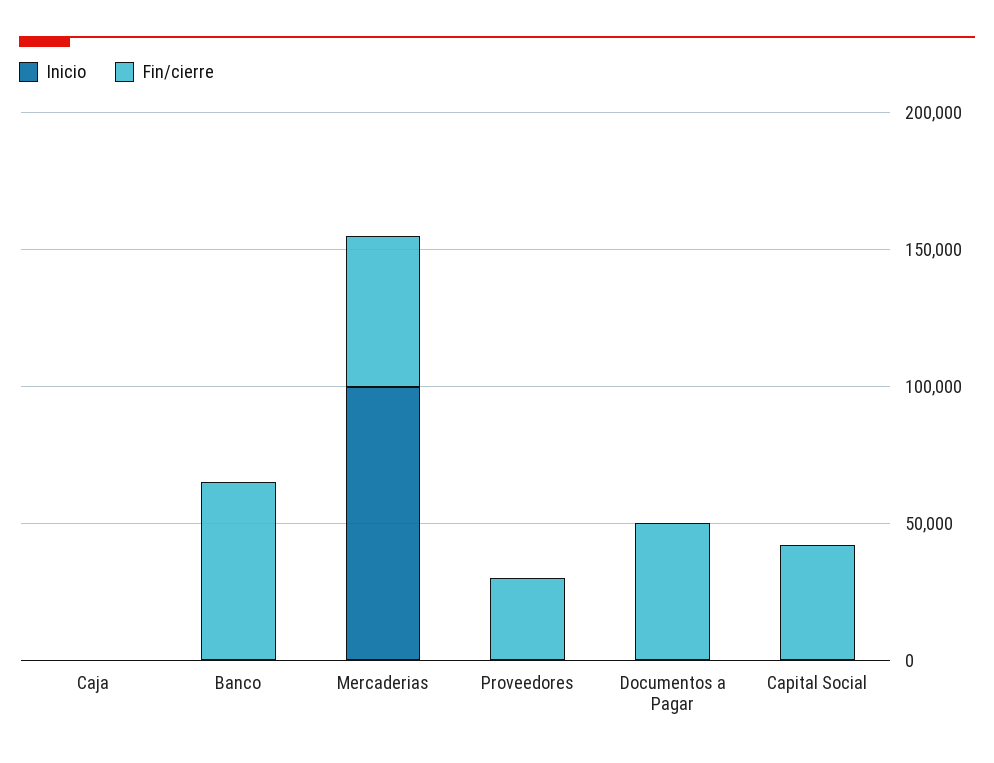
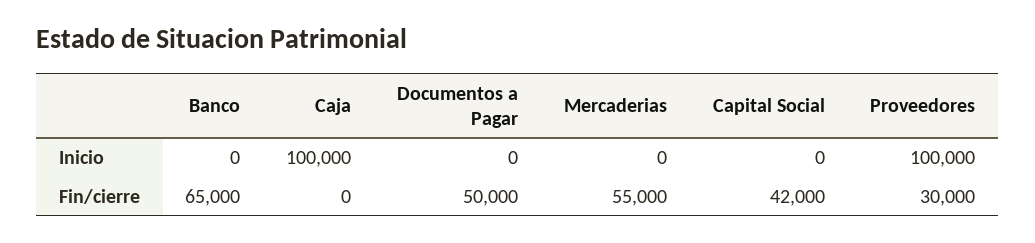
Inicio, Caja: 0 -> 100000
Inicio, Mercaderias: 100000 -> 0
Inicio, Proveedores: 0 -> 100000

